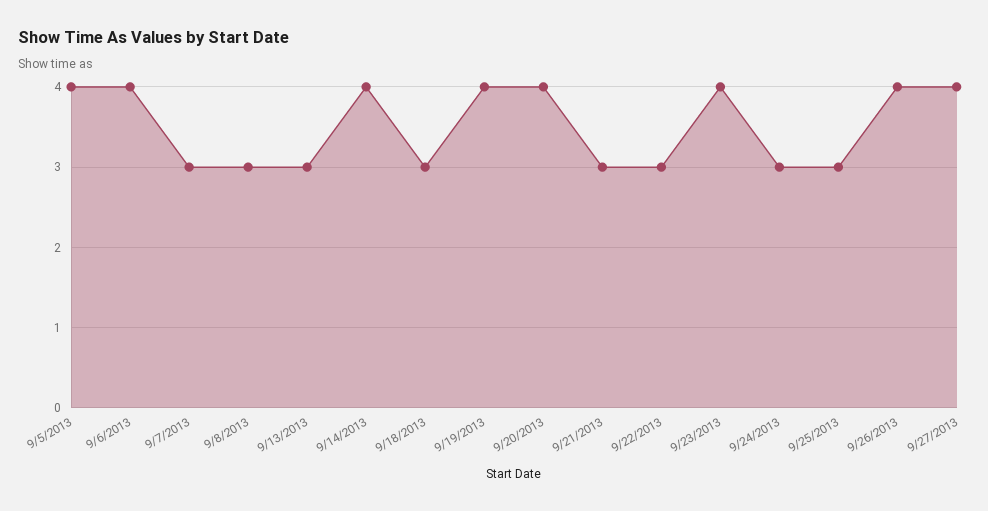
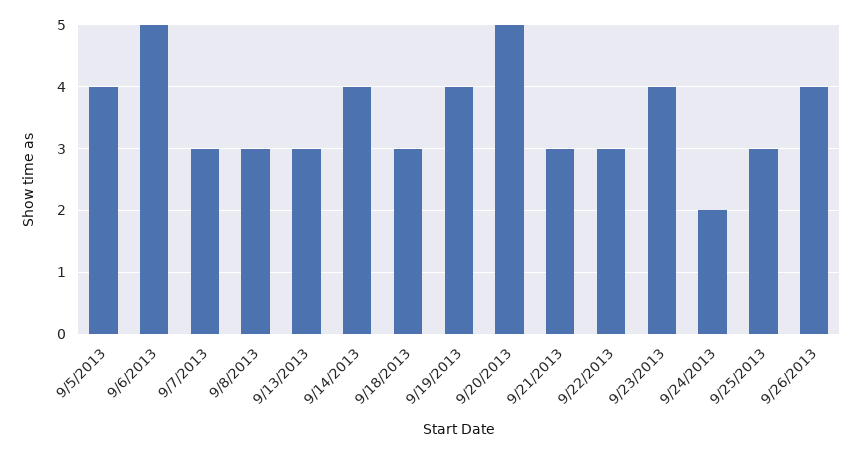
9/6/2013: 4 -> 5
9/20/2013: 4 -> 5
9/24/2013: 3 -> 2
9/27/2013: 4 -> none

